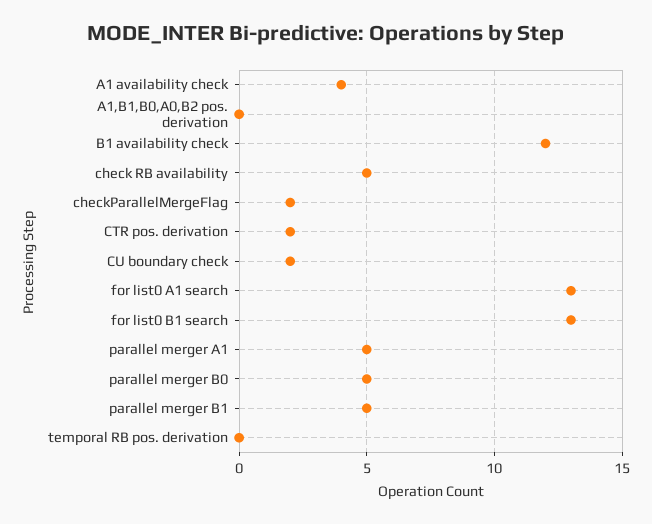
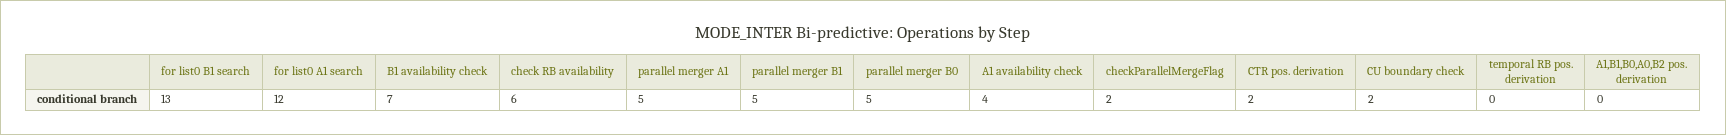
B1 availability check: 12 -> 7
check RB availability: 5 -> 6
for list0 A1 search: 13 -> 12

